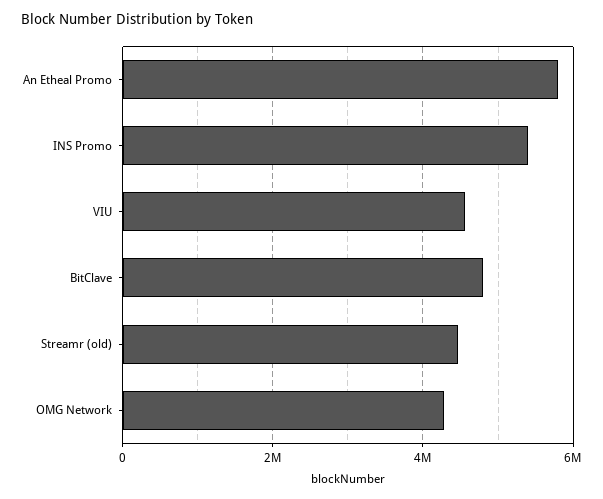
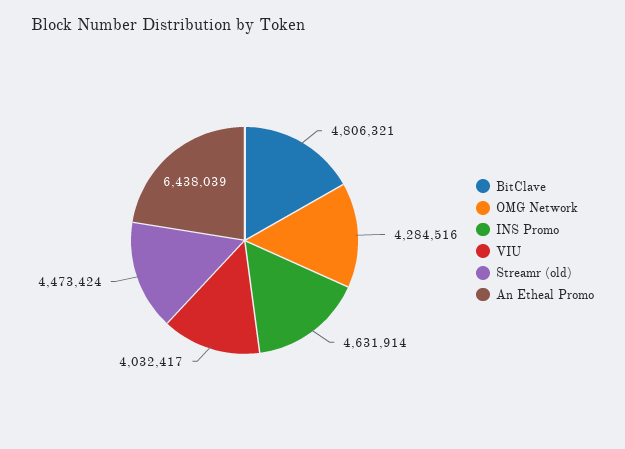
An Etheal Promo: 5800000 -> 6438039
INS Promo: 5400000 -> 4631914
VIU: 4600000 -> 4032417

